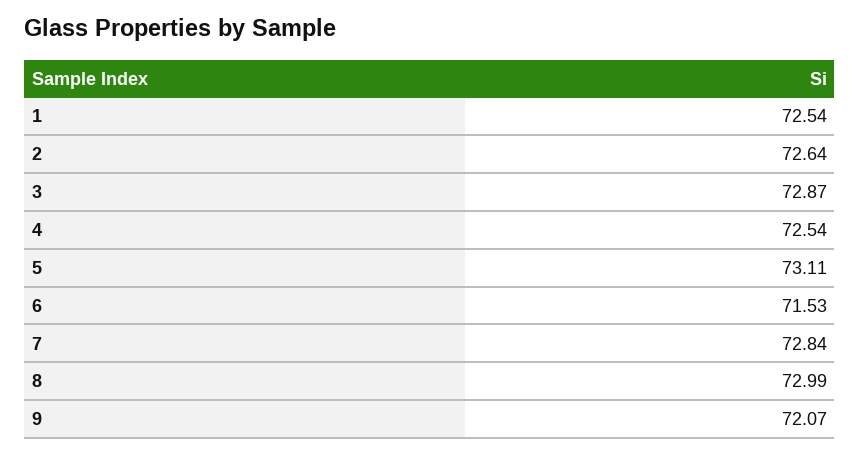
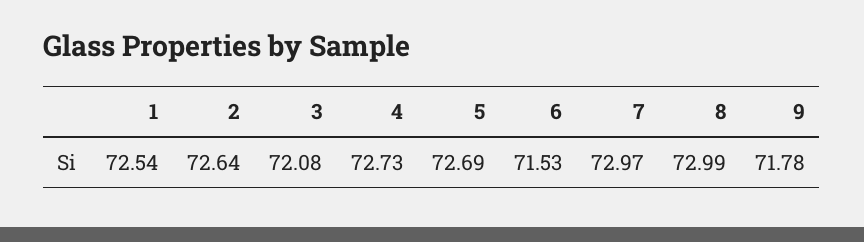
3: 72.87 -> 72.08
4: 72.54 -> 72.73
5: 73.11 -> 72.69
7: 72.84 -> 72.97
9: 72.07 -> 71.78

